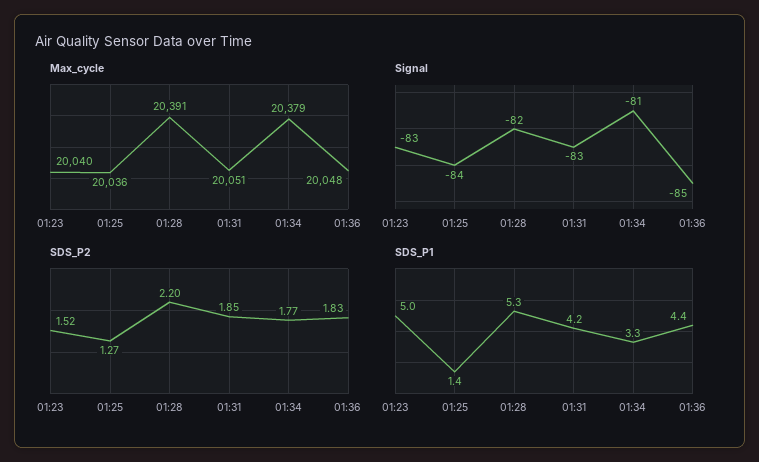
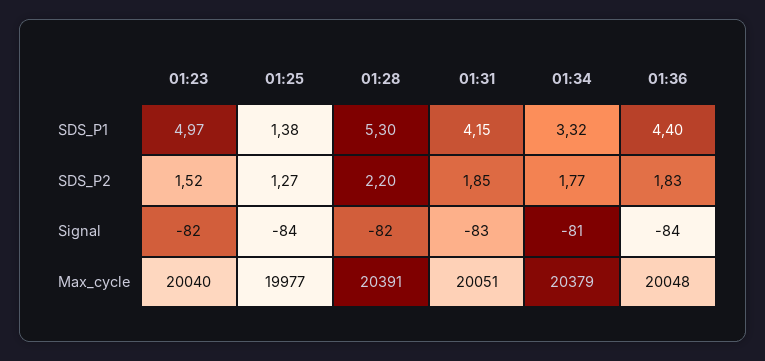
Max_cycle, 01:25: 20036 -> 19977
Signal, 01:23: -83 -> -82
Signal, 01:36: -85 -> -84

